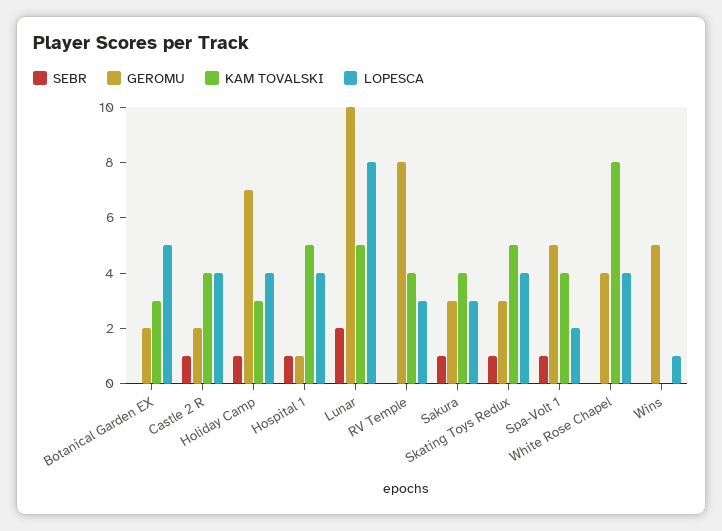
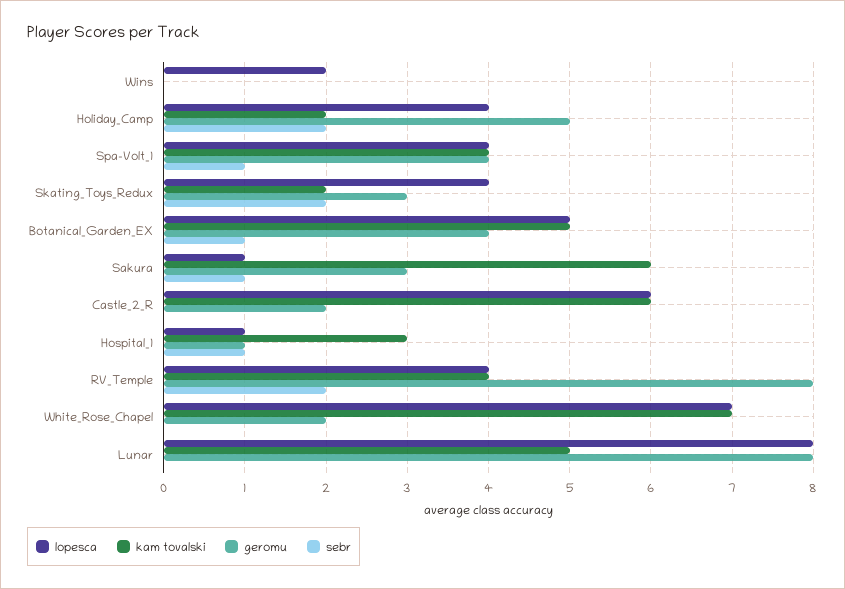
SEBR, Botanical Garden EX: 0 -> 1
GEROMU, Botanical Garden EX: 2 -> 4
KAM TOVALSKI, Botanical Garden EX: 3 -> 5
SEBR, Castle 2 R: 1 -> 0
KAM TOVALSKI, Castle 2 R: 4 -> 6
LOPESCA, Castle 2 R: 4 -> 6
SEBR, Holiday Camp: 1 -> 2
GEROMU, Holiday Camp: 7 -> 5
KAM TOVALSKI, Holiday Camp: 3 -> 2
KAM TOVALSKI, Hospital 1: 5 -> 3
LOPESCA, Hospital 1: 4 -> 1
SEBR, Lunar: 2 -> 0
GEROMU, Lunar: 10 -> 8
SEBR, RV Temple: 0 -> 2
LOPESCA, RV Temple: 3 -> 4
KAM TOVALSKI, Sakura: 4 -> 6
LOPESCA, Sakura: 3 -> 1
SEBR, Skating Toys Redux: 1 -> 2
KAM TOVALSKI, Skating Toys Redux: 5 -> 2
GEROMU, Spa-Volt 1: 5 -> 4
LOPESCA, Spa-Volt 1: 2 -> 4
GEROMU, White Rose Chapel: 4 -> 2
KAM TOVALSKI, White Rose Chapel: 8 -> 7
LOPESCA, White Rose Chapel: 4 -> 7
GEROMU, Wins: 5 -> 0
LOPESCA, Wins: 1 -> 2

